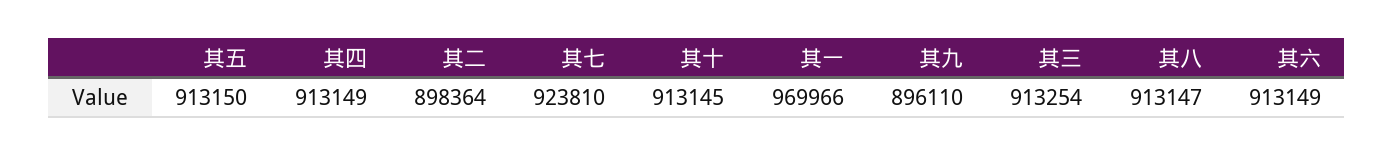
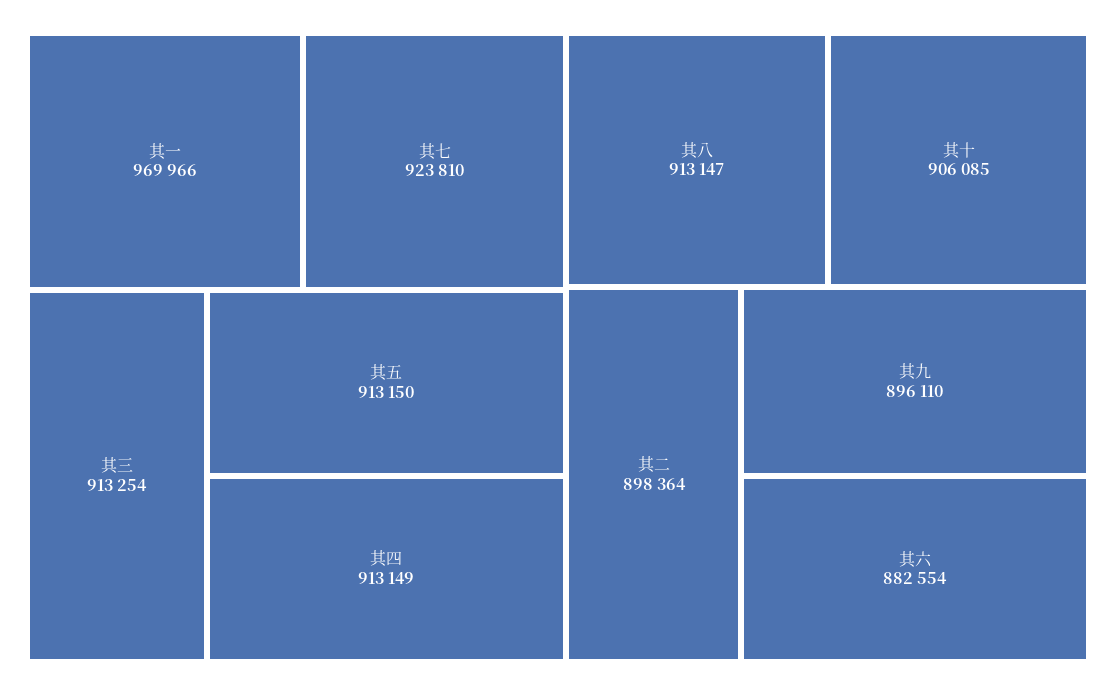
其十: 913145 -> 906085
其六: 913149 -> 882554

